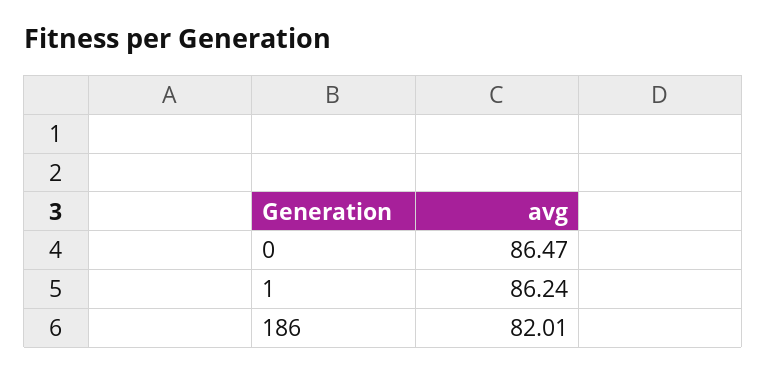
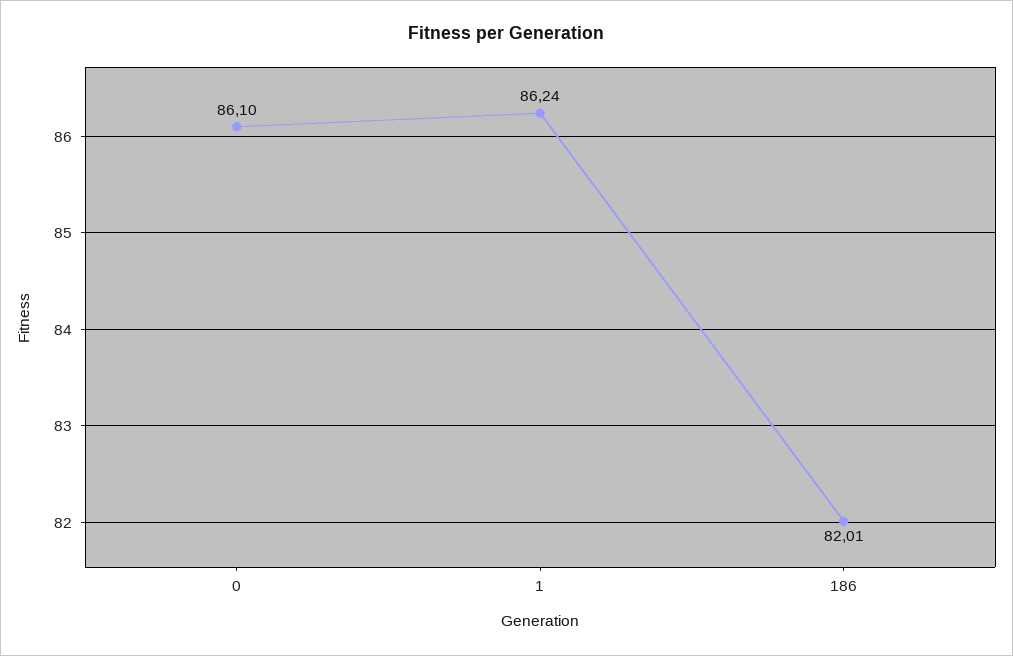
0: 86.47 -> 86.1

